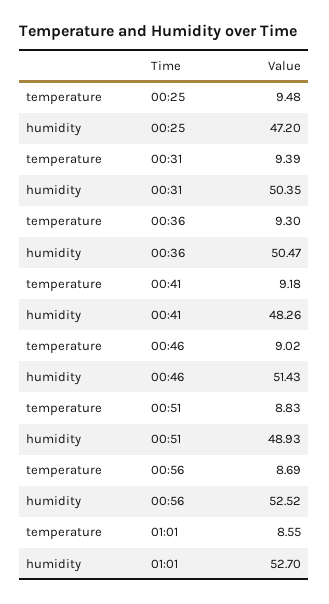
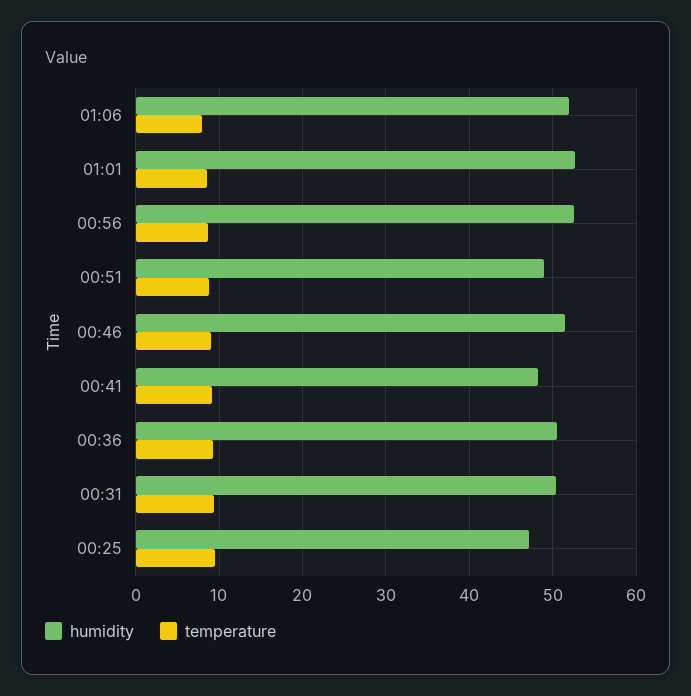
humidity, 01:06: none -> 52
temperature, 01:06: none -> 8

